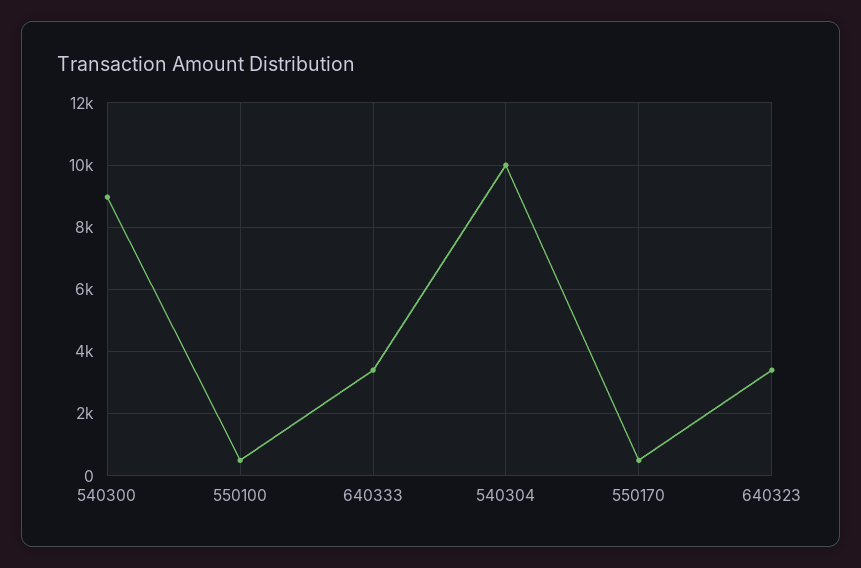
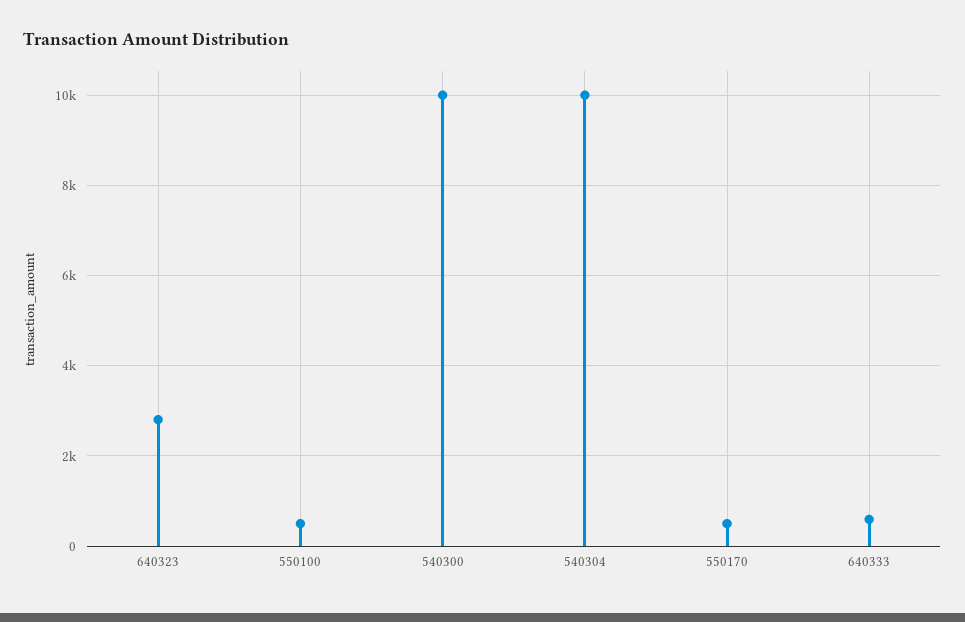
540300: 9000 -> 10000
640333: 3400 -> 600
640323: 3400 -> 2800

